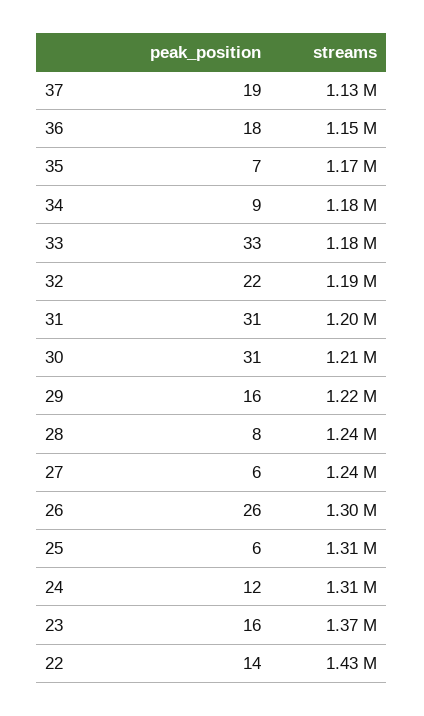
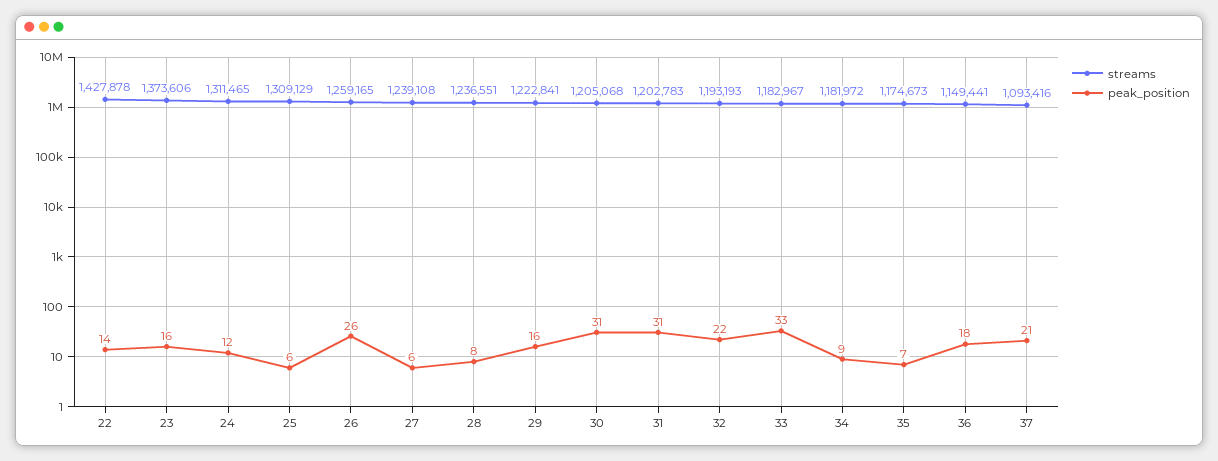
peak_position, 37: 19 -> 21
streams, 37: 1130000 -> 1093416
streams, 26: 1300000 -> 1259165

